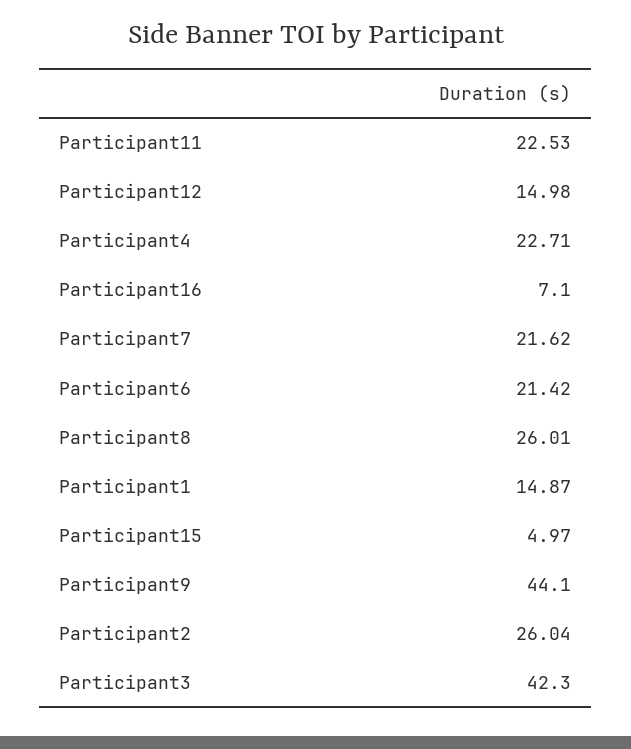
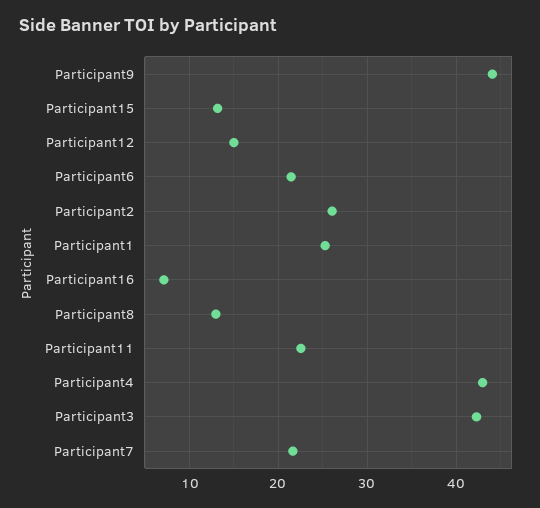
Participant4: 22.71 -> 43
Participant8: 26.01 -> 13
Participant1: 14.87 -> 25
Participant15: 4.97 -> 13

